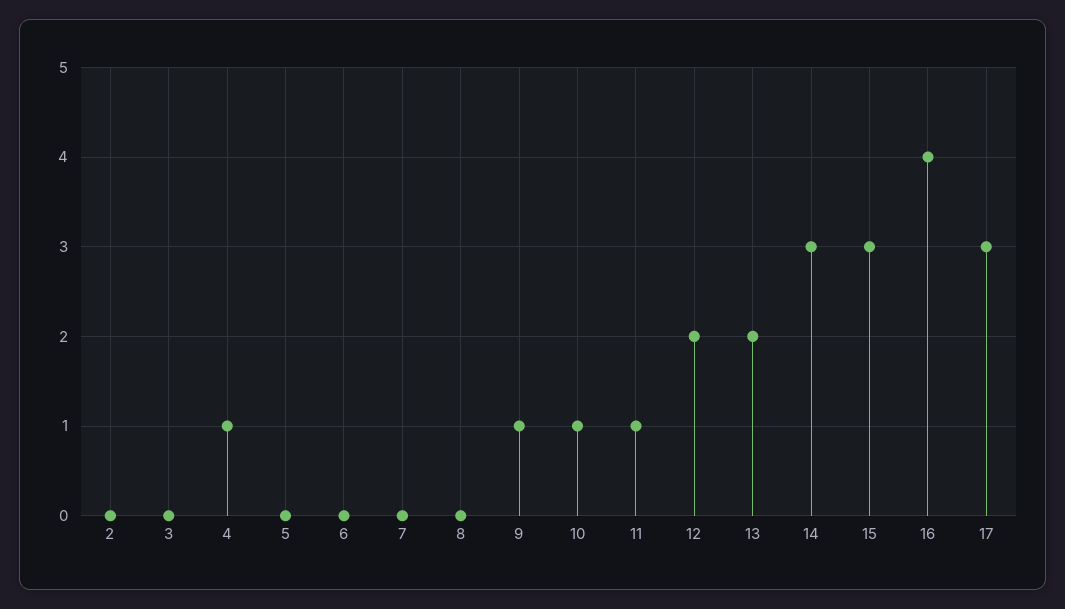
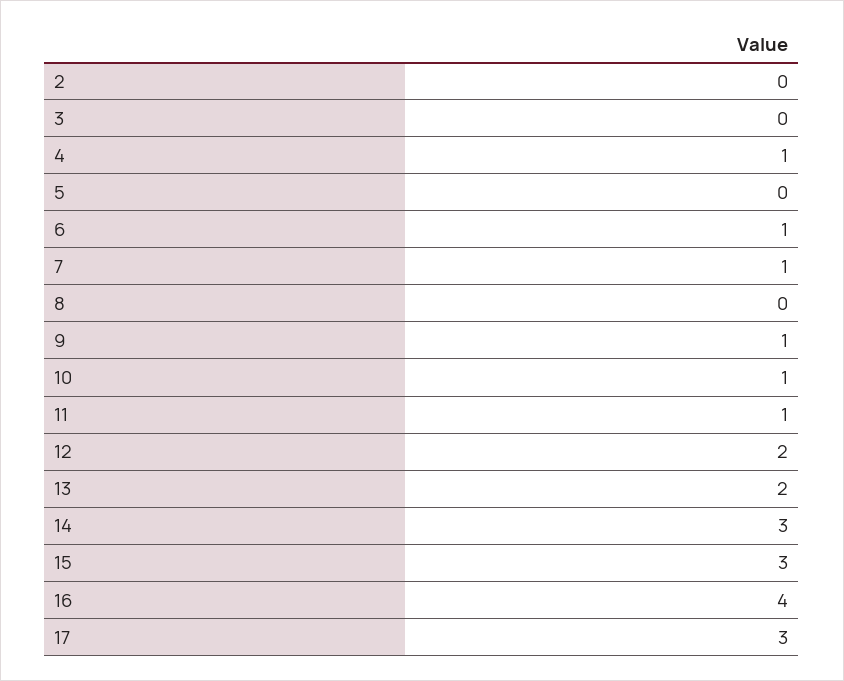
6: 0 -> 1
7: 0 -> 1

